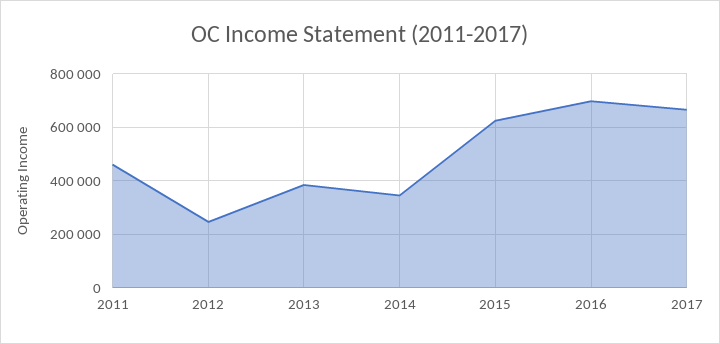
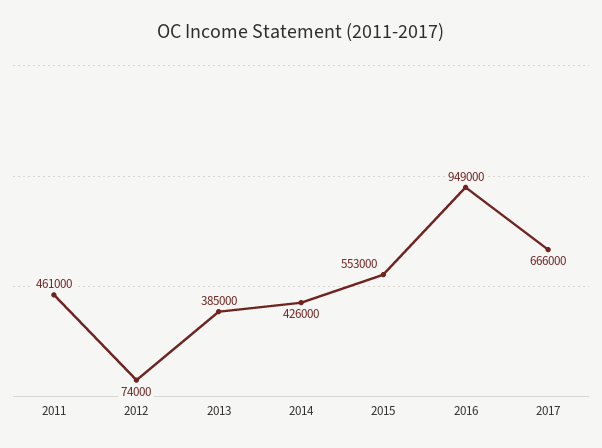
2012: 250000 -> 74000
2014: 350000 -> 426000
2015: 625000 -> 553000
2016: 700000 -> 949000

